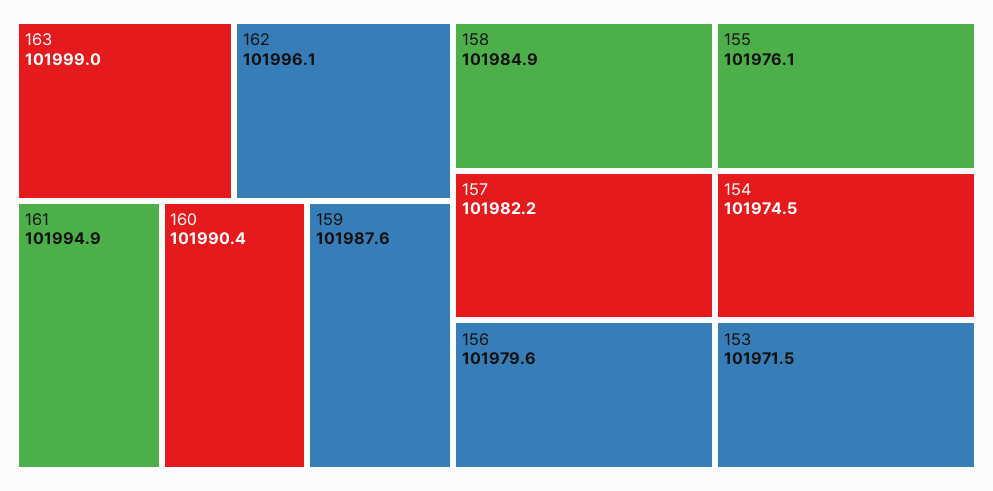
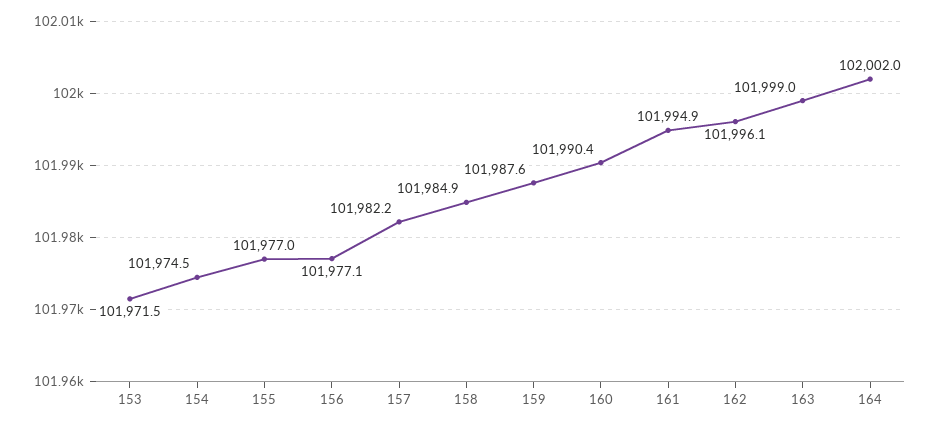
156: 101979.6 -> 101977.1
155: 101976.1 -> 101977
164: none -> 102002

